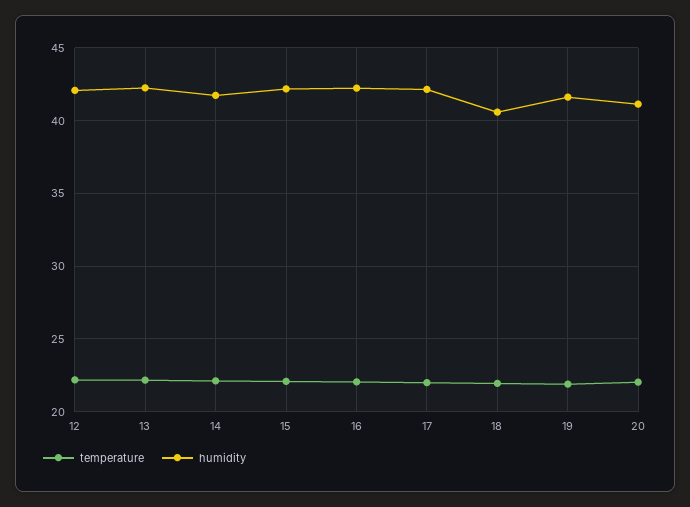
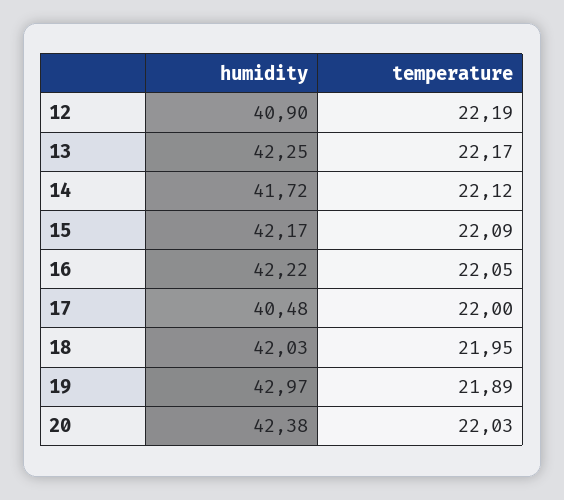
humidity, 12: 42 -> 40.9
humidity, 17: 42 -> 40.48
humidity, 18: 40.5 -> 42.03
humidity, 19: 41.5 -> 42.97
humidity, 20: 41 -> 42.38

